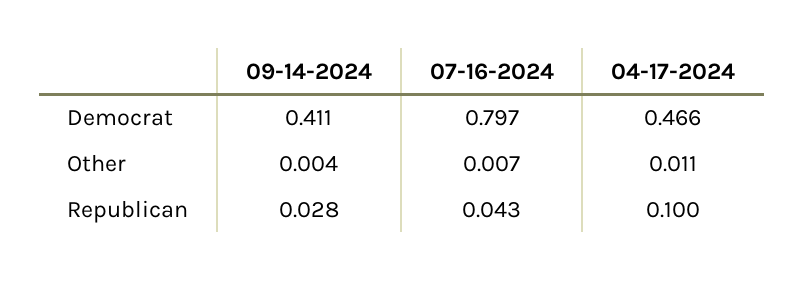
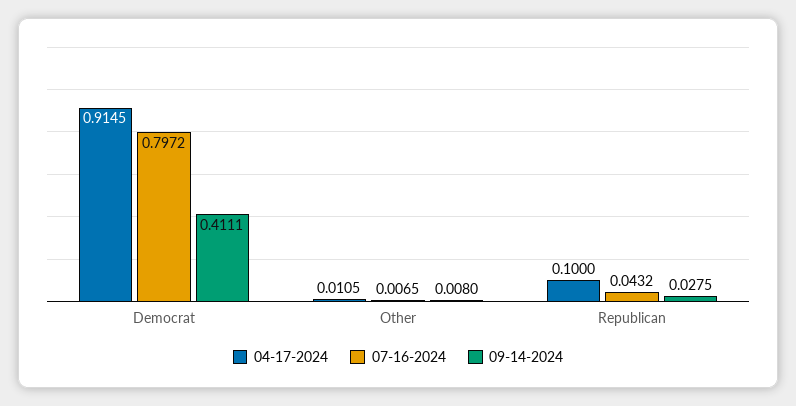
04-17-2024, Democrat: 0.466 -> 0.9145
09-14-2024, Other: 0.004 -> 0.008

